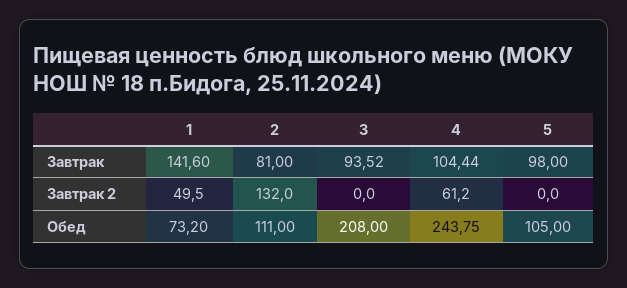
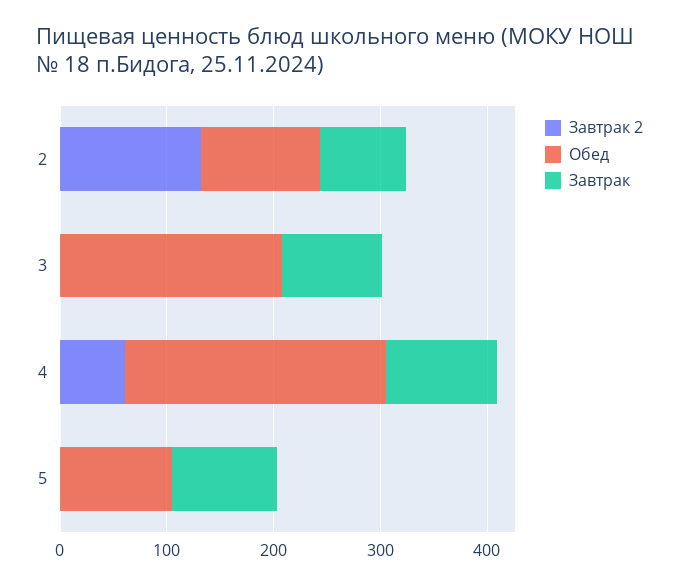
Завтрак, 1: 141.6 -> none
Завтрак 2, 1: 49.5 -> none
Обед, 1: 73.2 -> none

